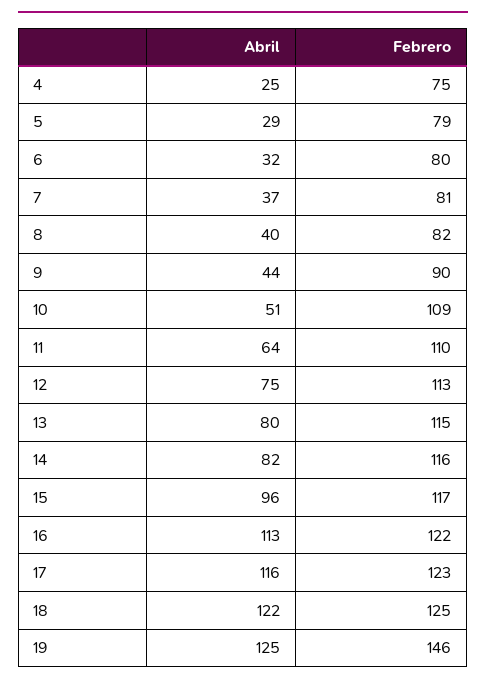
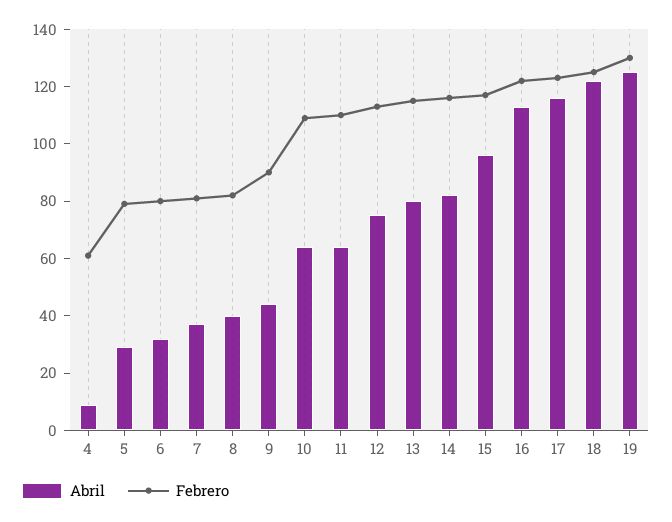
Abril, 4: 25 -> 10
Febrero, 4: 75 -> 60
Abril, 10: 51 -> 65
Febrero, 19: 146 -> 130

